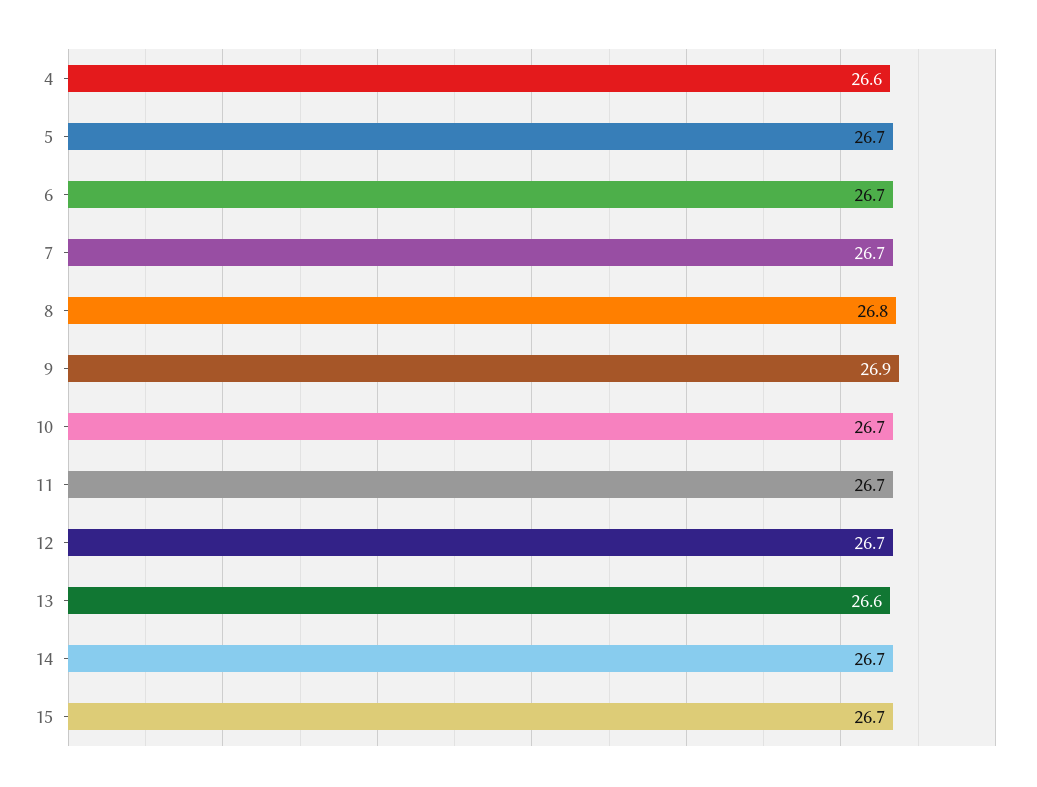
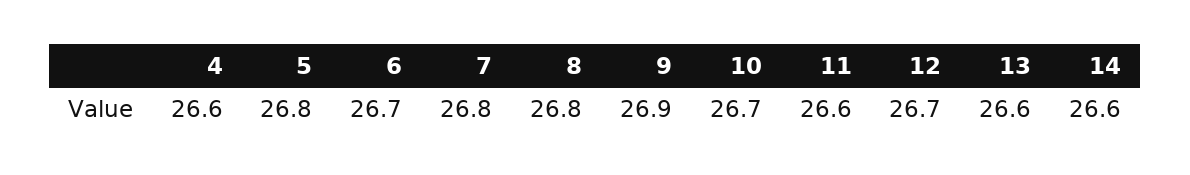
5: 26.7 -> 26.8
7: 26.7 -> 26.8
11: 26.7 -> 26.6
14: 26.7 -> 26.6
15: 26.7 -> none

